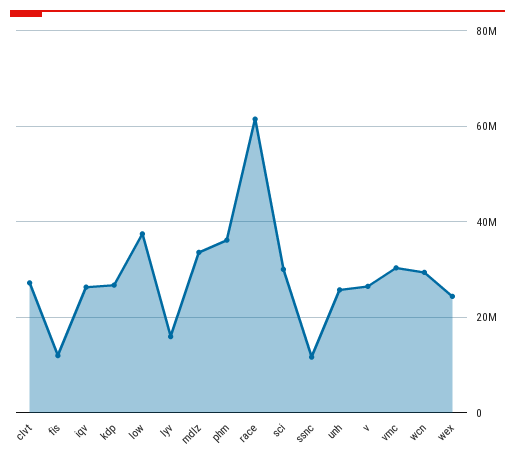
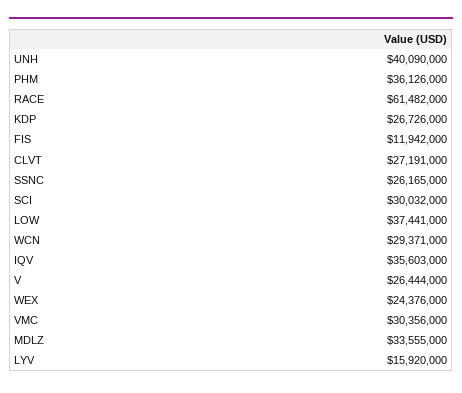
iqv: 26000000 -> 35603000
ssnc: 12000000 -> 26165000
unh: 26000000 -> 40090000

